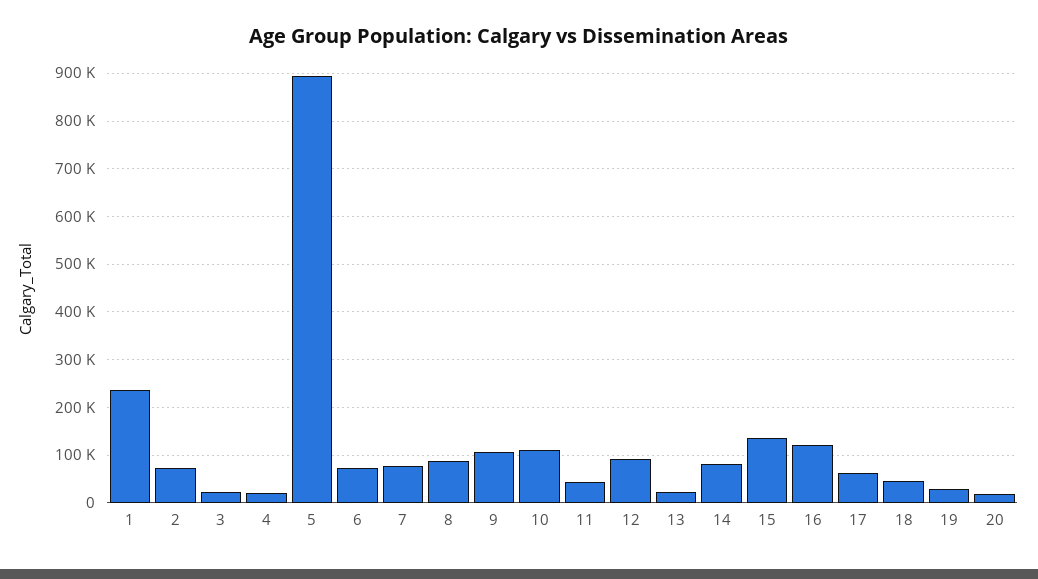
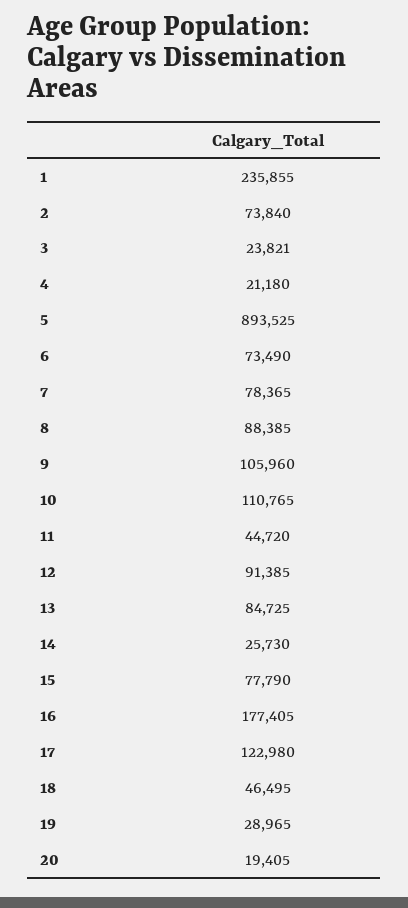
13: 20000 -> 84725
14: 80000 -> 25730
15: 140000 -> 77790
16: 120000 -> 177405
17: 60000 -> 122980

